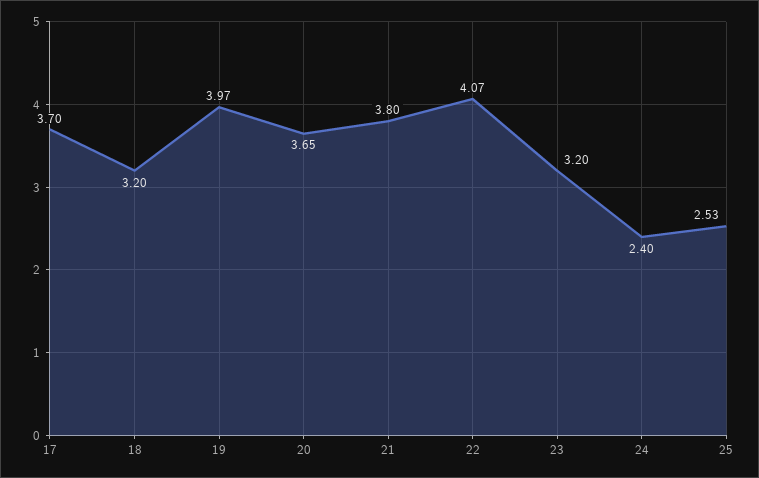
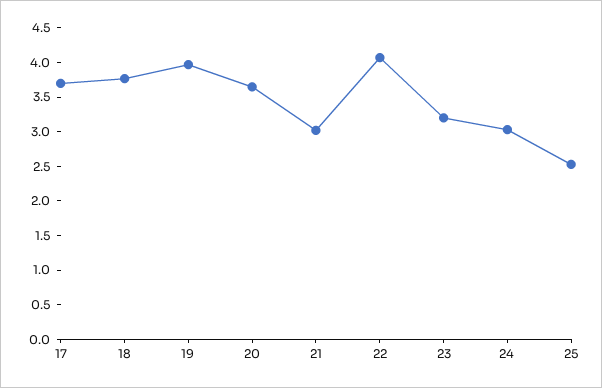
18: 3.2 -> 3.75
21: 3.8 -> 3
24: 2.4 -> 3

